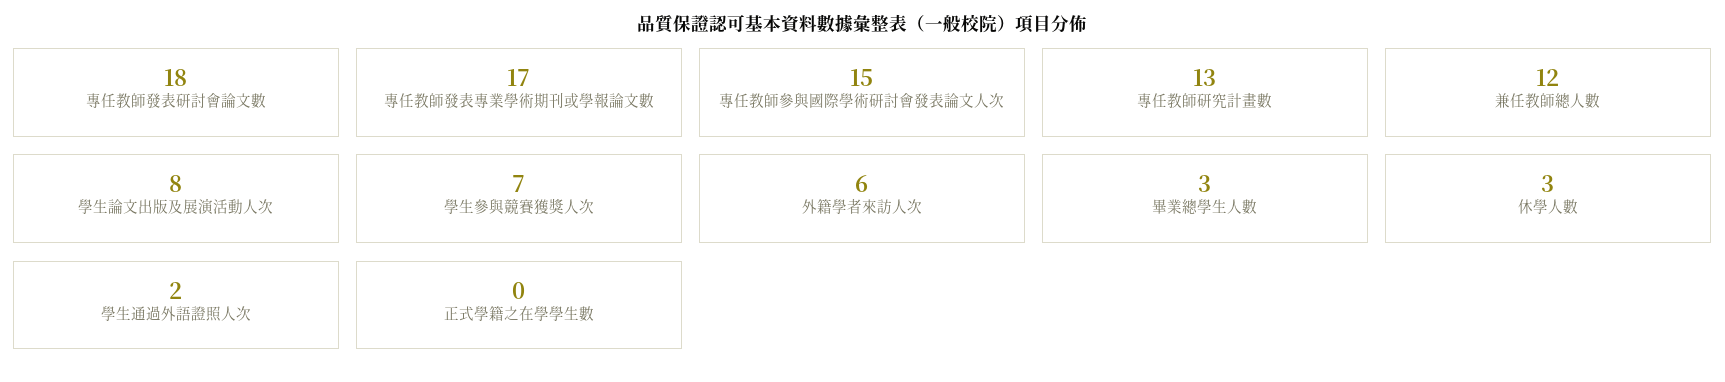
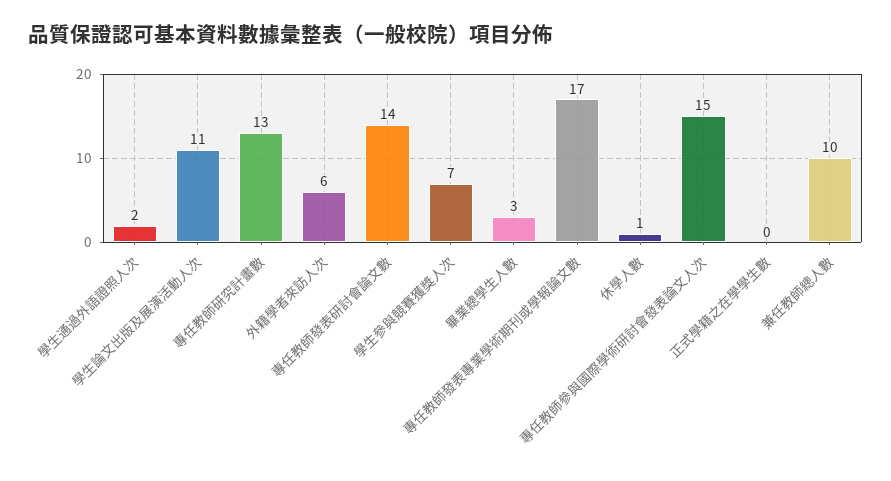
專任教師發表研討會論文數: 18 -> 14
兼任教師總人數: 12 -> 10
學生論文出版及展演活動人次: 8 -> 11
休學人數: 3 -> 1

